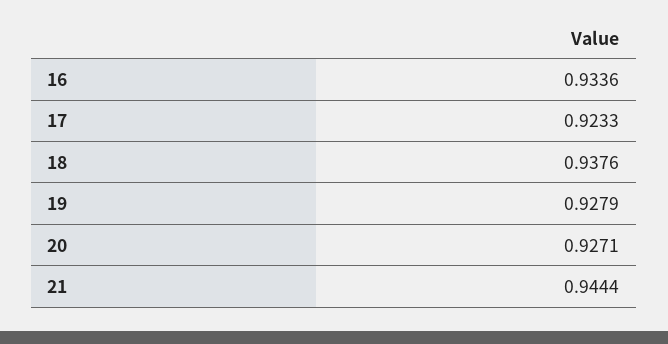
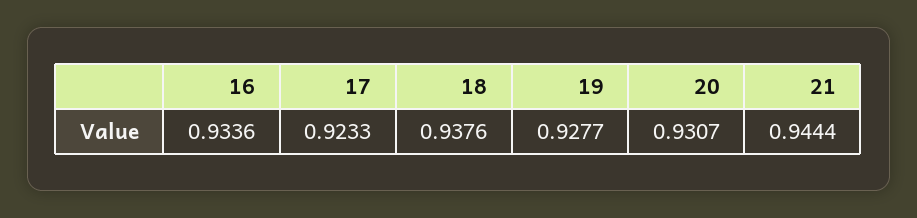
19: 0.9279 -> 0.9277
20: 0.9271 -> 0.9307

